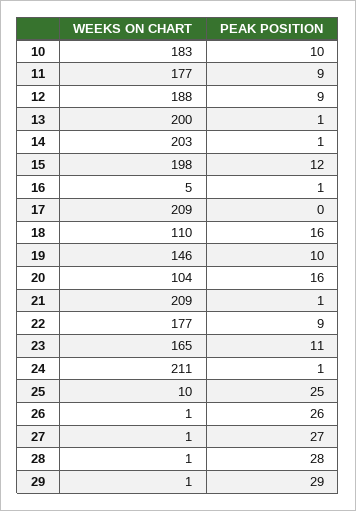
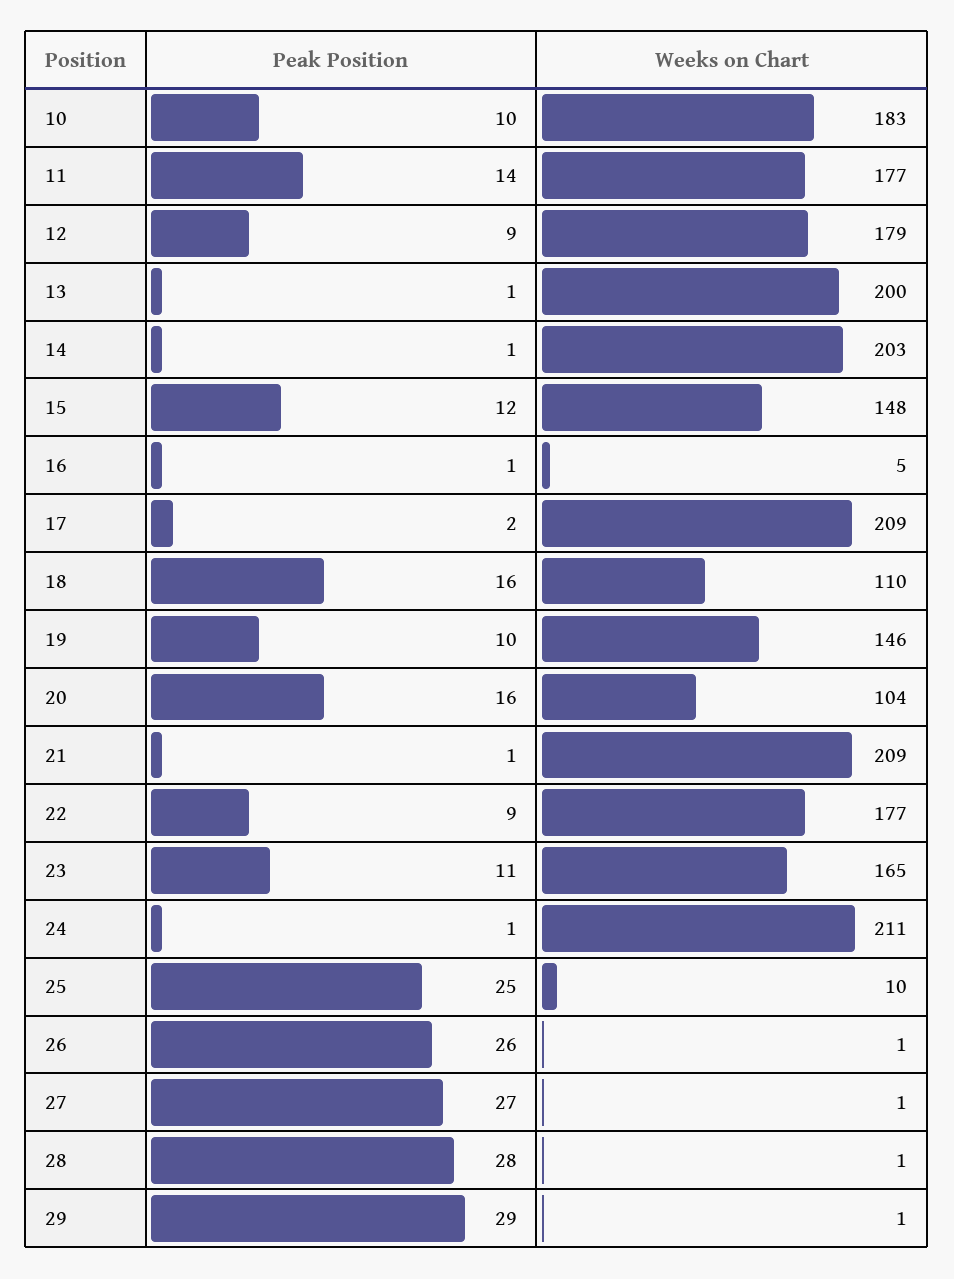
PEAK POSITION, 11: 9 -> 14
WEEKS ON CHART, 12: 188 -> 179
WEEKS ON CHART, 15: 198 -> 148
PEAK POSITION, 17: 0 -> 2

